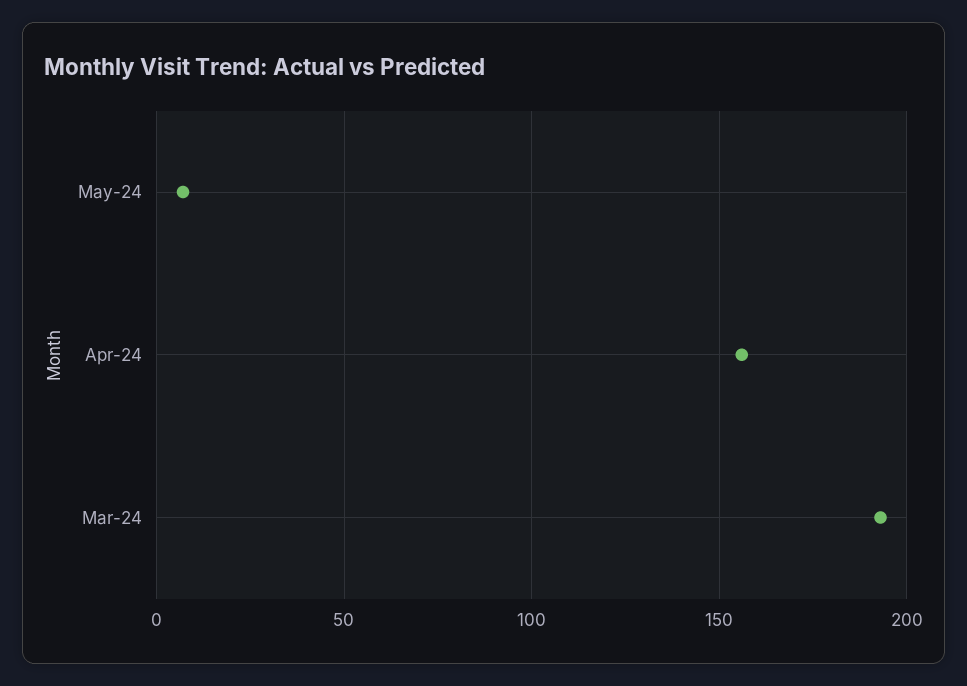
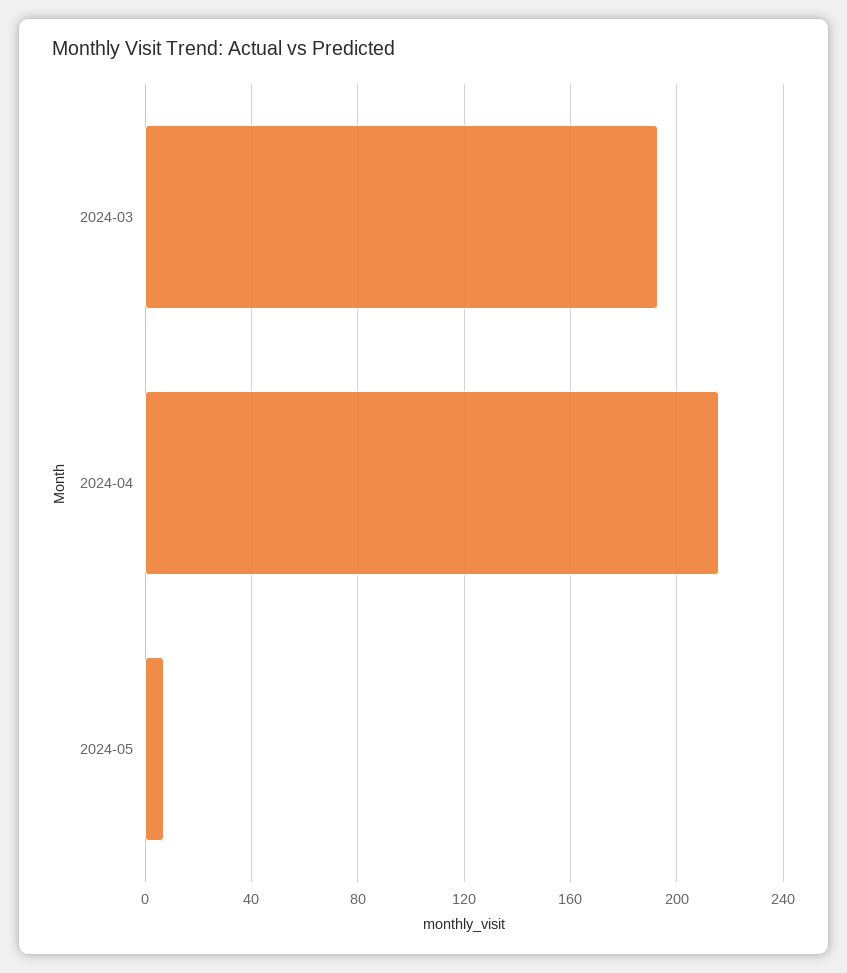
Apr-24: 155 -> 215

